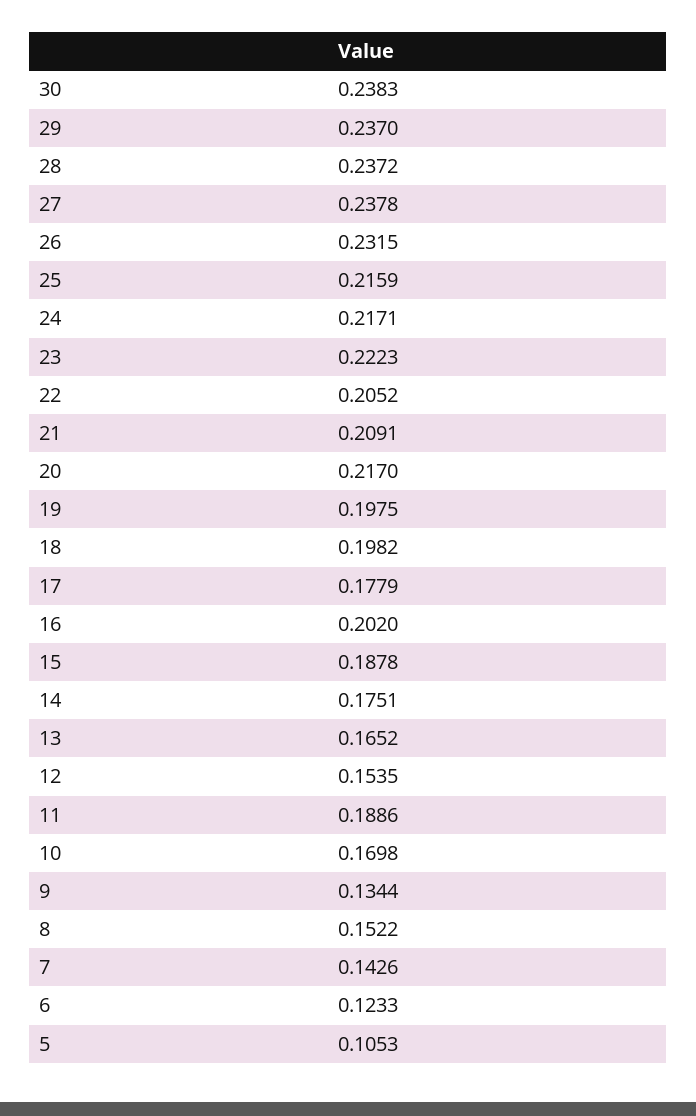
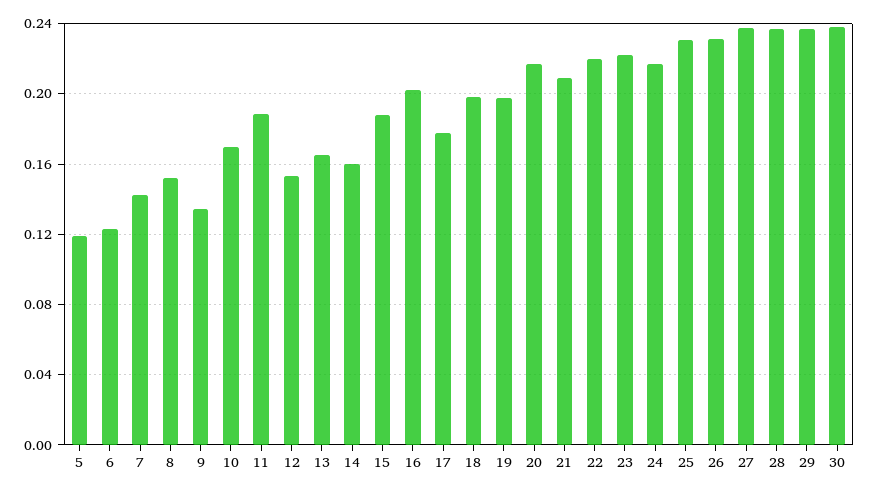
25: 0.2159 -> 0.23
22: 0.2052 -> 0.22
14: 0.1751 -> 0.16
5: 0.1053 -> 0.12

